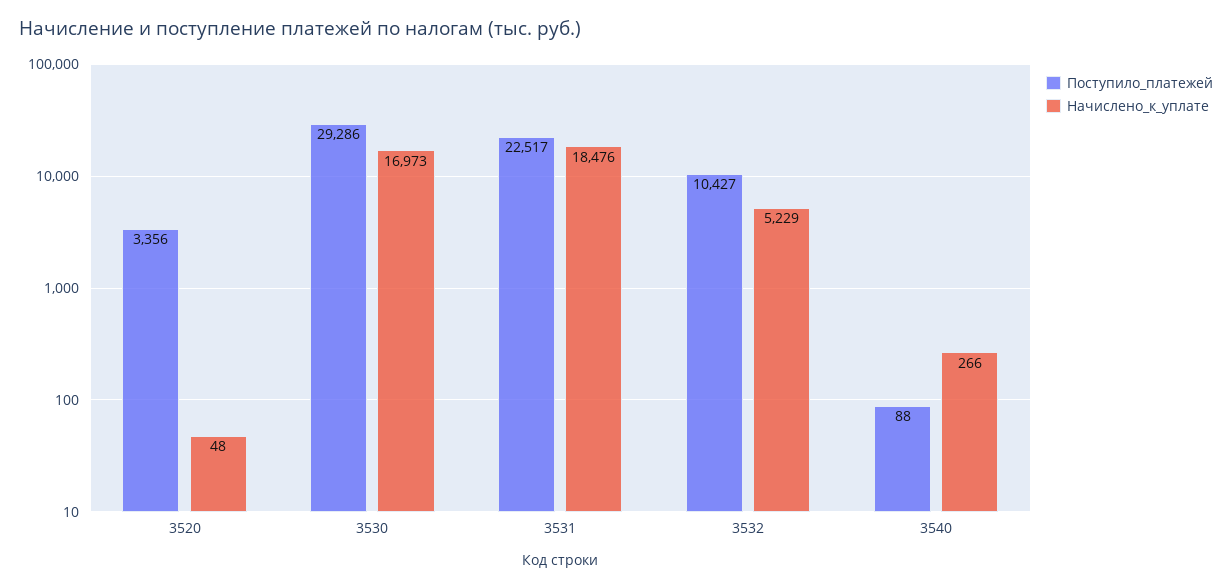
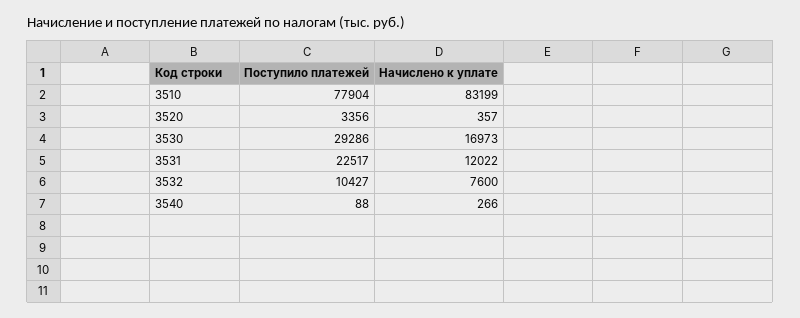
Начислено_к_уплате, 3520: 48 -> 357
Начислено_к_уплате, 3531: 18476 -> 12022
Начислено_к_уплате, 3532: 5229 -> 7600
Поступило_платежей, 3510: none -> 77904
Начислено_к_уплате, 3510: none -> 83199

